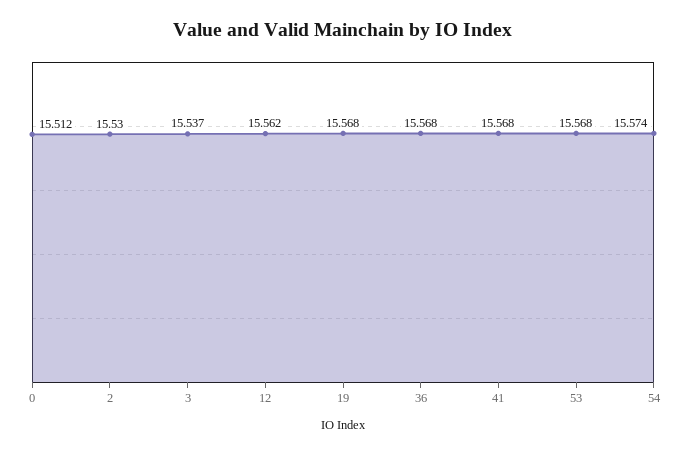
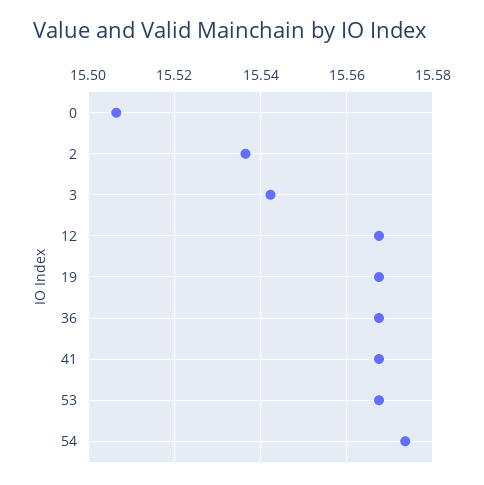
0: 15.512 -> 15.506
2: 15.53 -> 15.536
3: 15.537 -> 15.542
12: 15.562 -> 15.568

